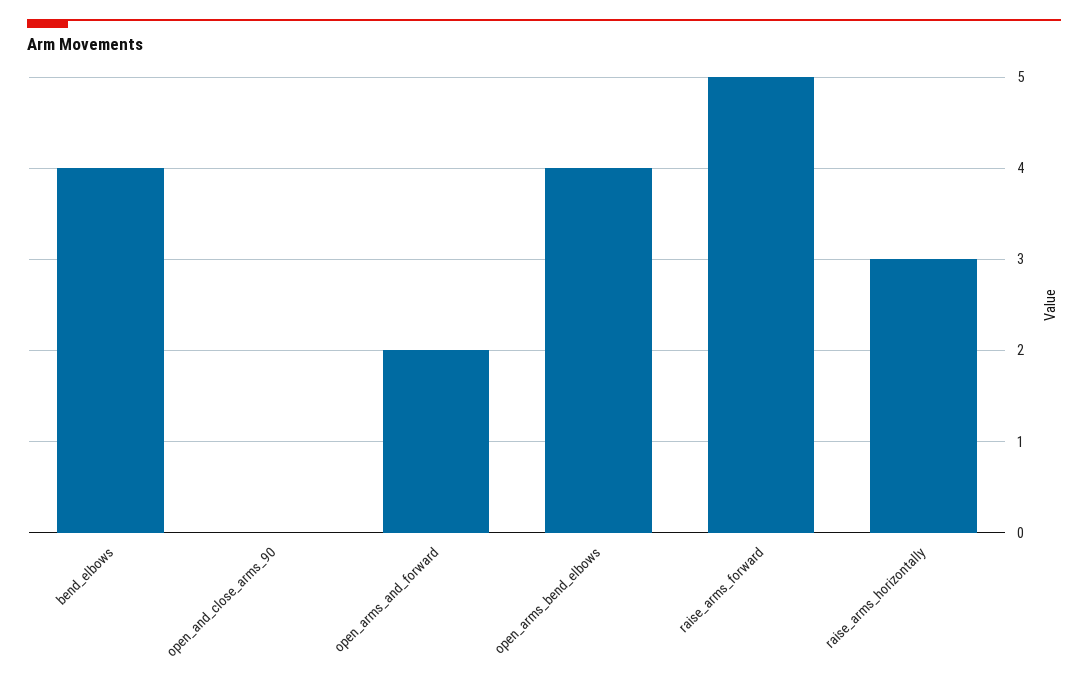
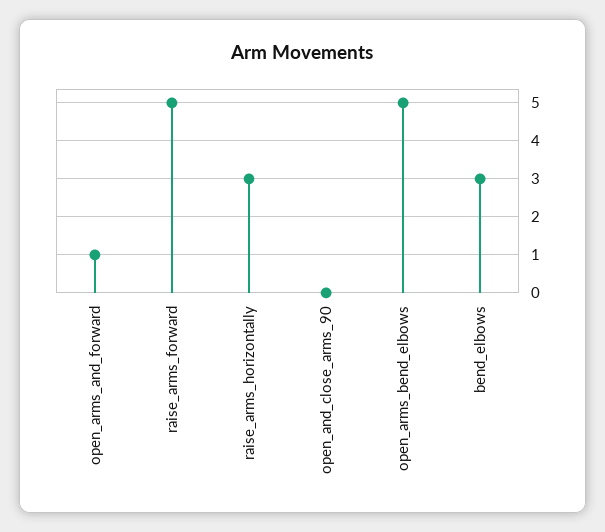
bend_elbows: 4 -> 3
open_arms_and_forward: 2 -> 1
open_arms_bend_elbows: 4 -> 5

